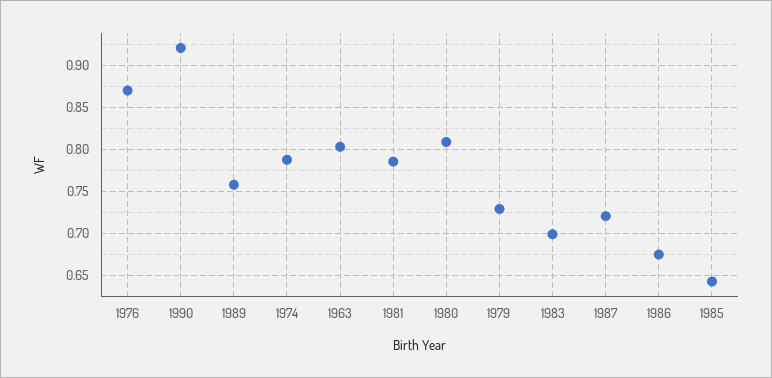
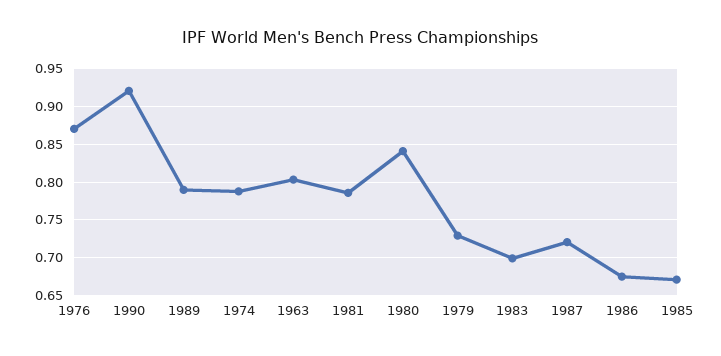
1989: 0.76 -> 0.79
1980: 0.81 -> 0.84
1985: 0.64 -> 0.67

